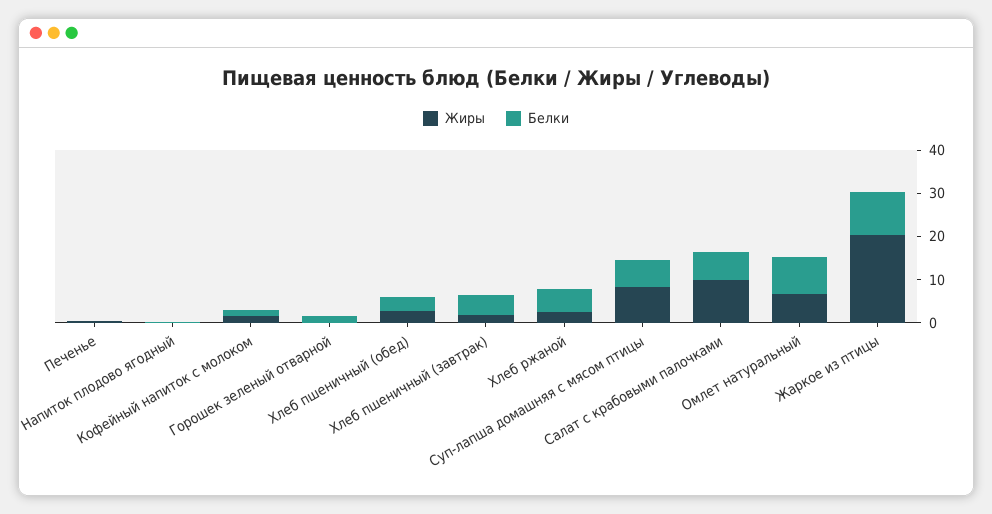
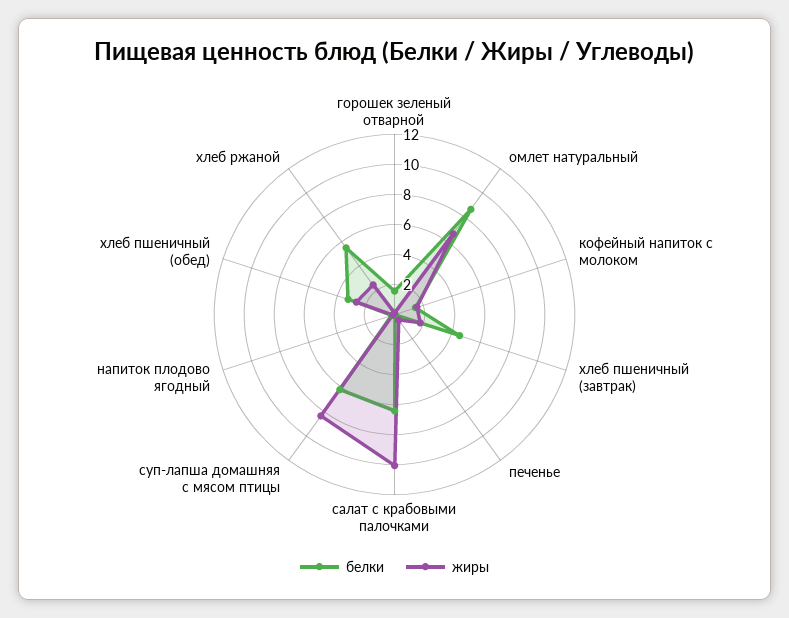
Жиры, Жаркое из птицы: 20 -> none
Белки, Жаркое из птицы: 10 -> none

